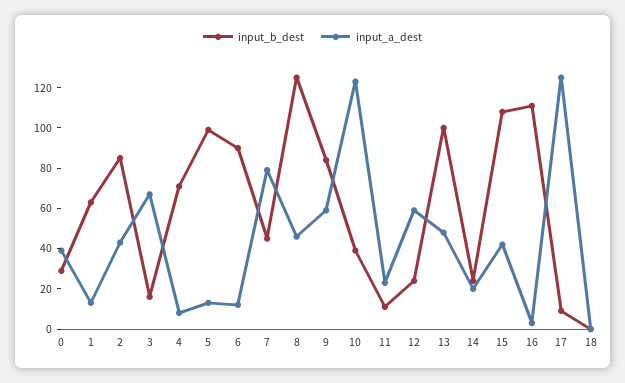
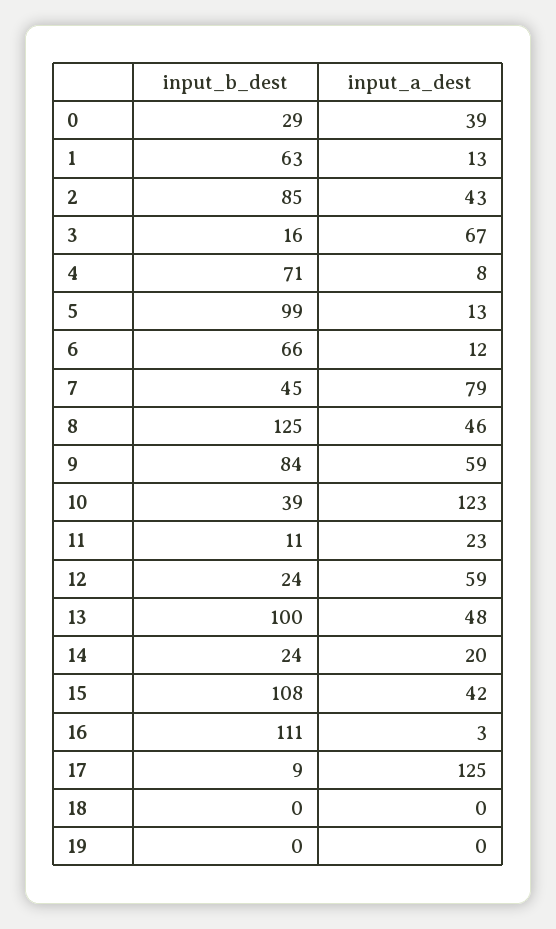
input_b_dest, 6: 90 -> 66
input_b_dest, 19: none -> 0
input_a_dest, 19: none -> 0

